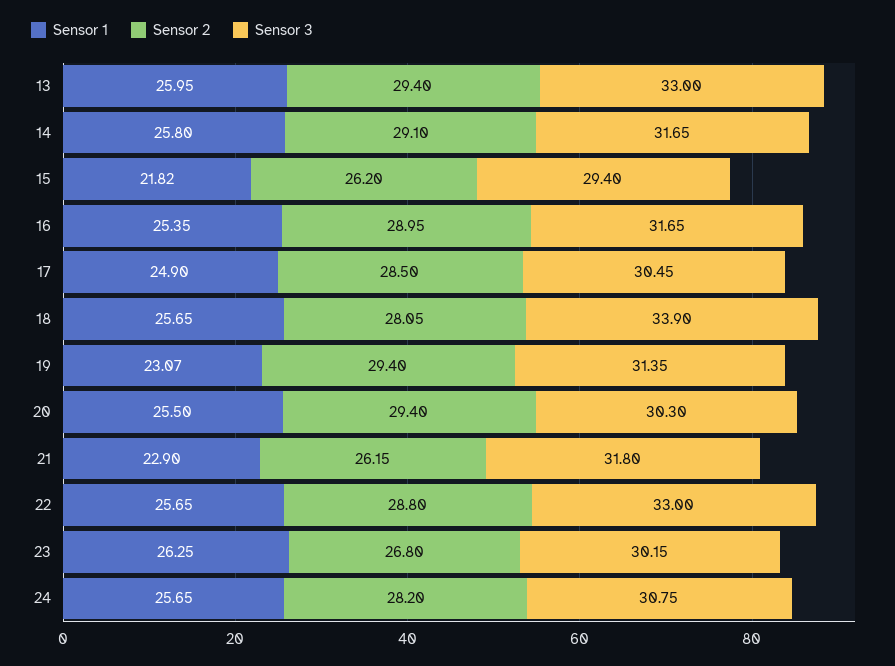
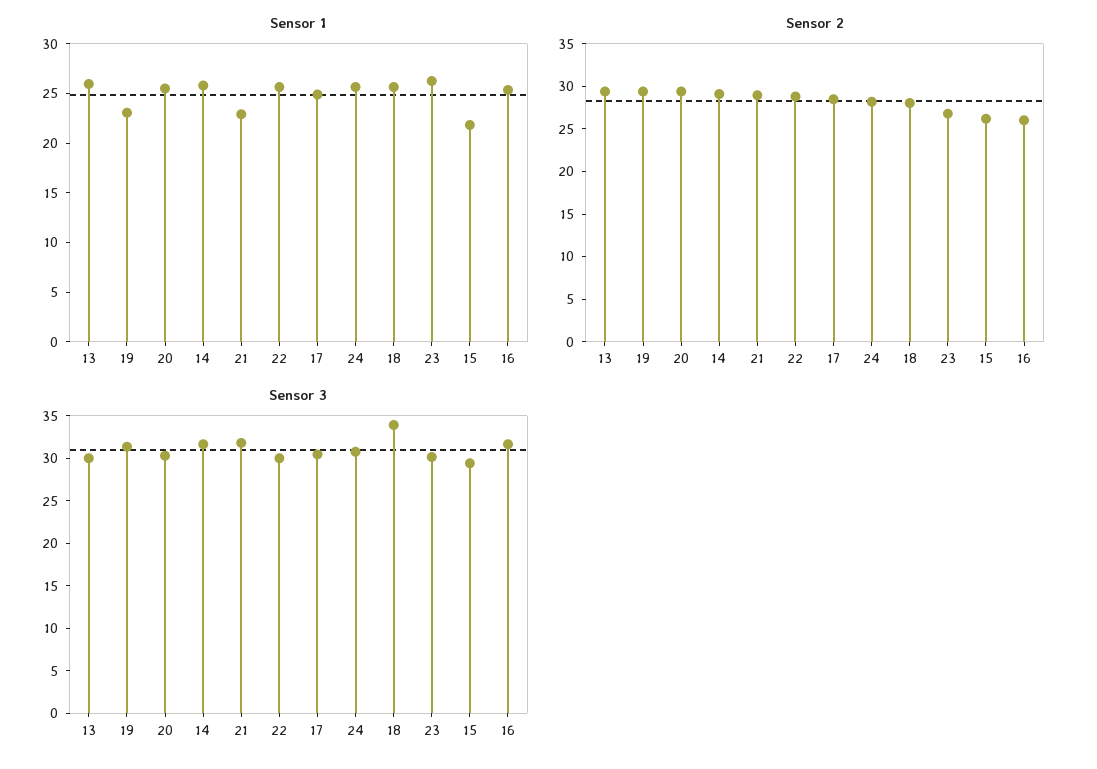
Sensor 3, 13: 33 -> 30
Sensor 2, 16: 28.95 -> 26
Sensor 2, 21: 26.15 -> 29
Sensor 3, 22: 33 -> 30

